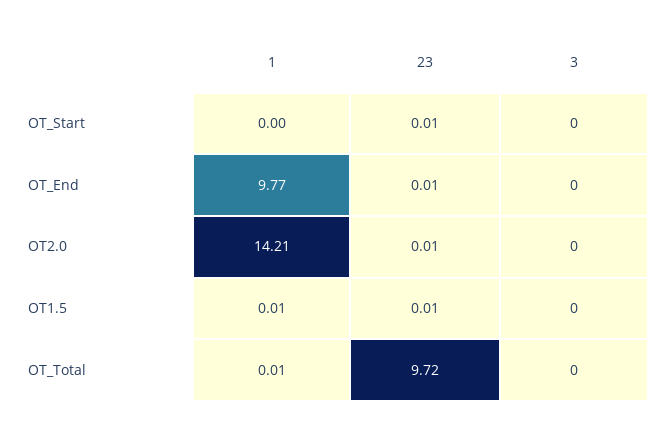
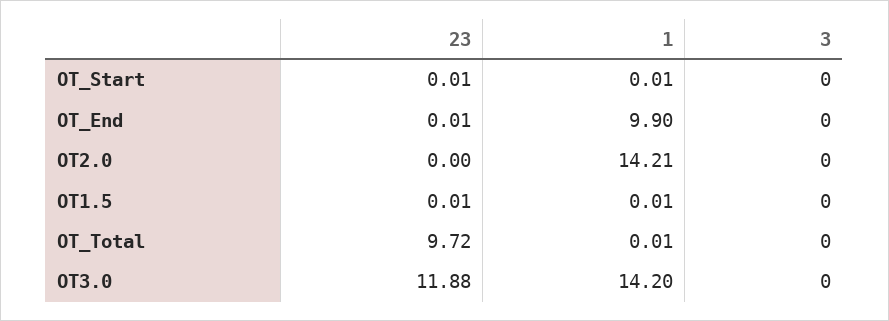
1, OT_Start: 0 -> 0.01
1, OT_End: 9.77 -> 9.9
23, OT2.0: 0.01 -> 0
23, OT3.0: none -> 11.88
1, OT3.0: none -> 14.2
3, OT3.0: none -> 0

